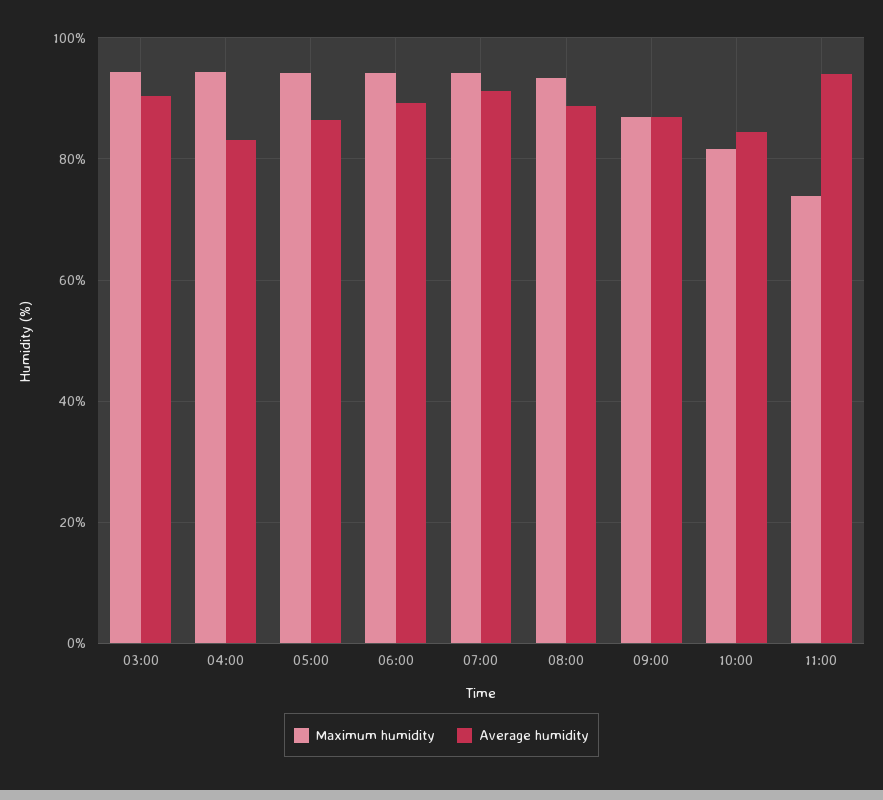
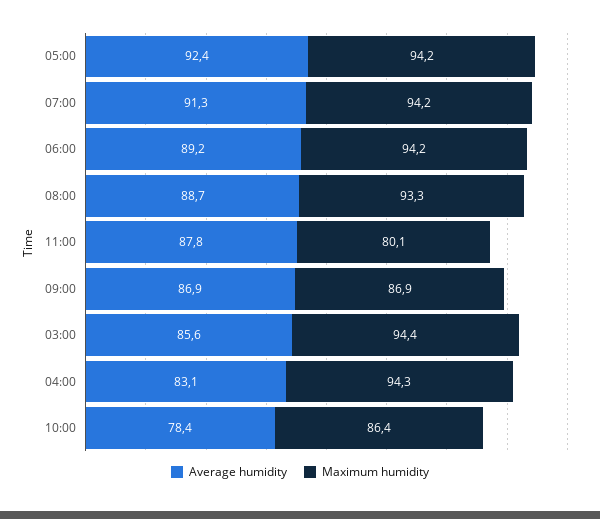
Average humidity, 03:00: 90 -> 85.6
Average humidity, 05:00: 86 -> 92.4
Maximum humidity, 10:00: 82 -> 86.4
Average humidity, 10:00: 84 -> 78.4
Maximum humidity, 11:00: 74 -> 80.1
Average humidity, 11:00: 94 -> 87.8

